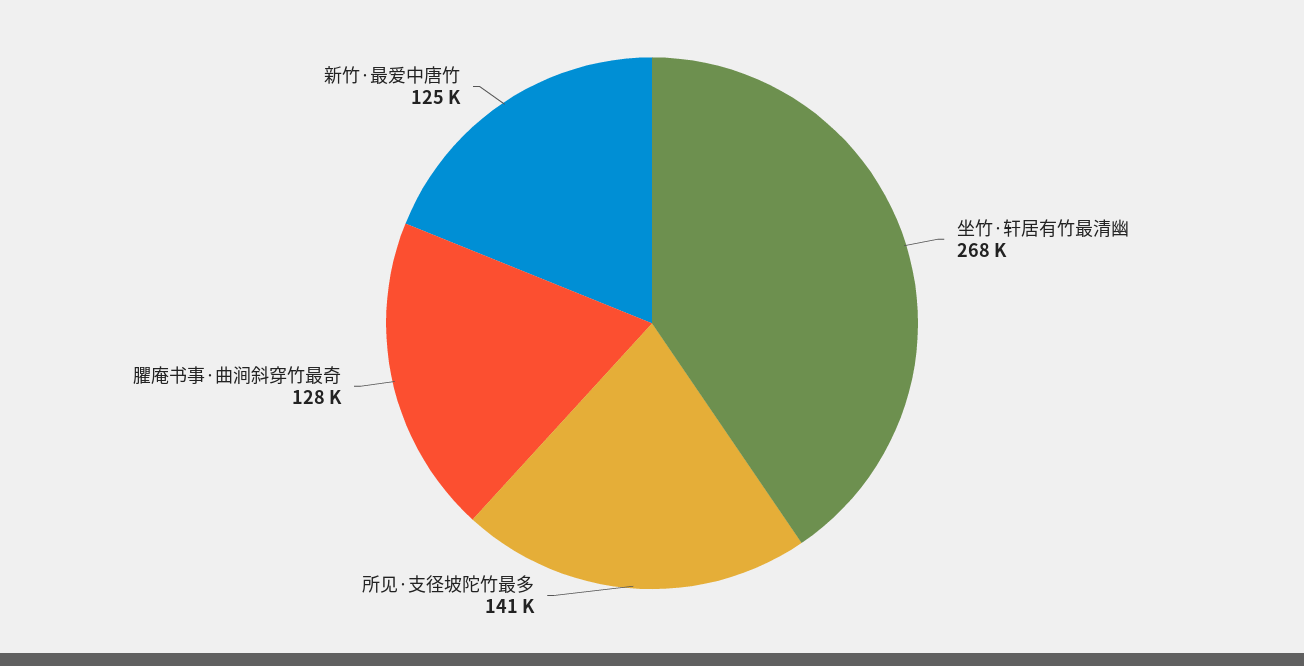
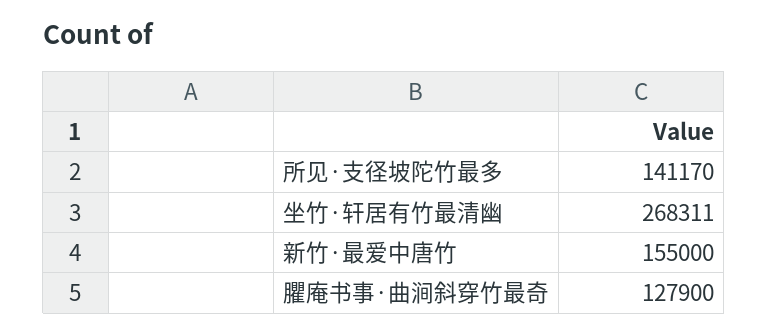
新竹·最爱中唐竹: 125000 -> 155000

